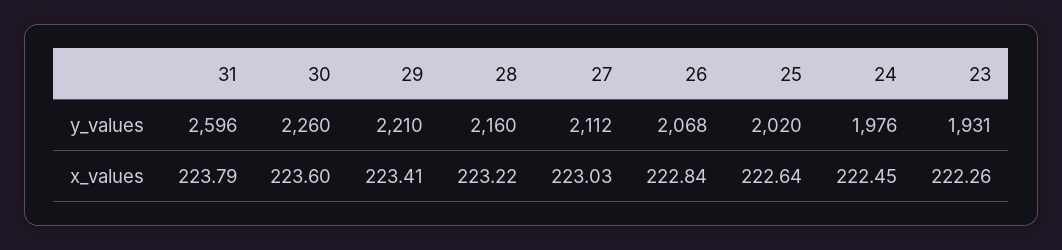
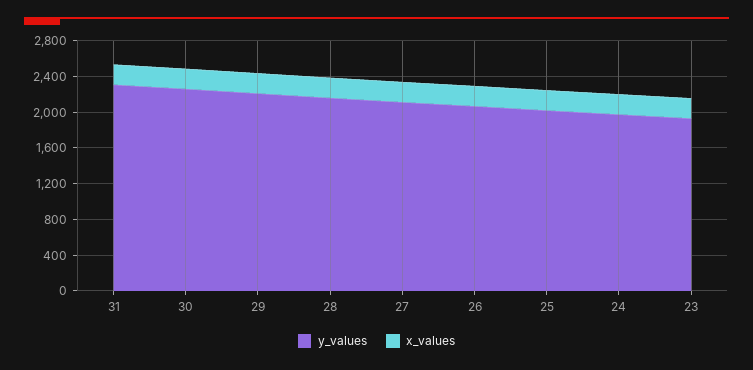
y_values, 31: 2596 -> 2300

